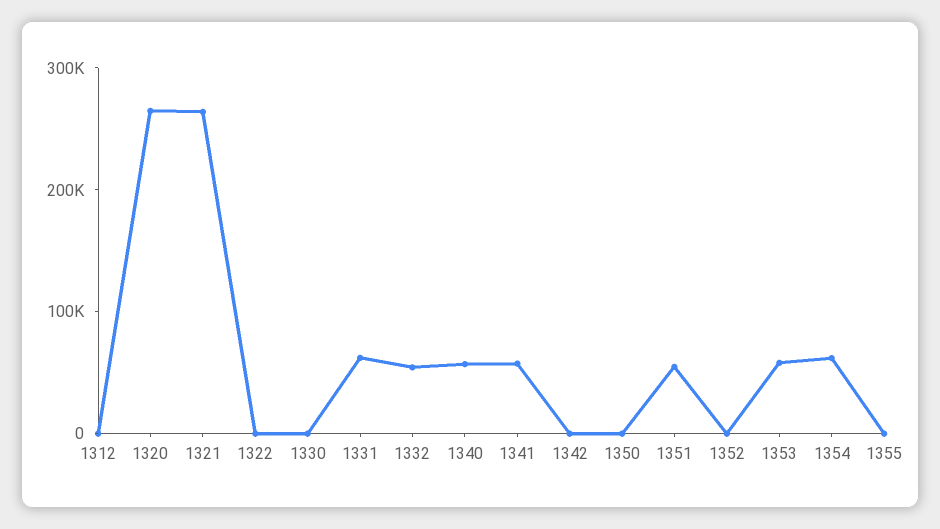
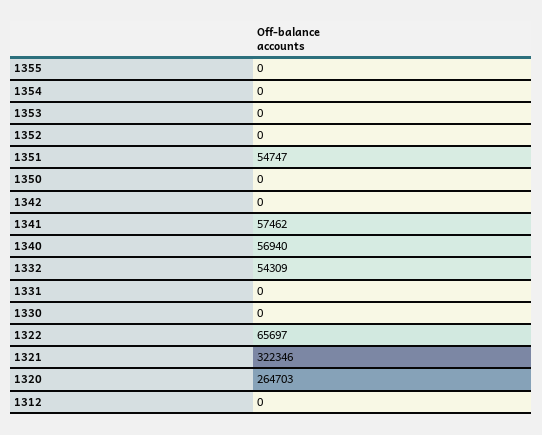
1321: 260000 -> 322346
1322: 0 -> 65697
1331: 60000 -> 0
1353: 60000 -> 0
1354: 60000 -> 0

